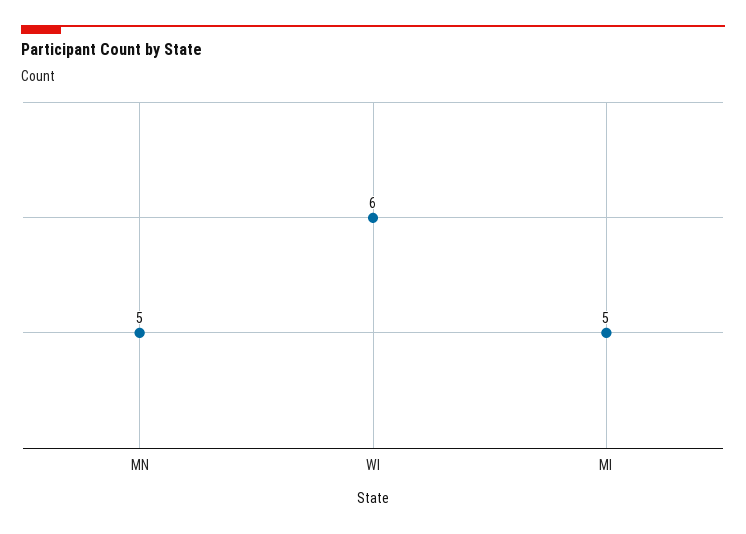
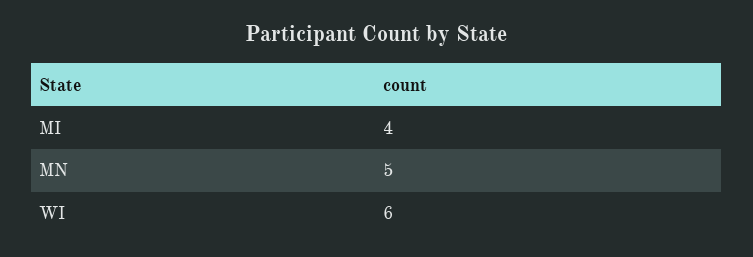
MI: 5 -> 4

